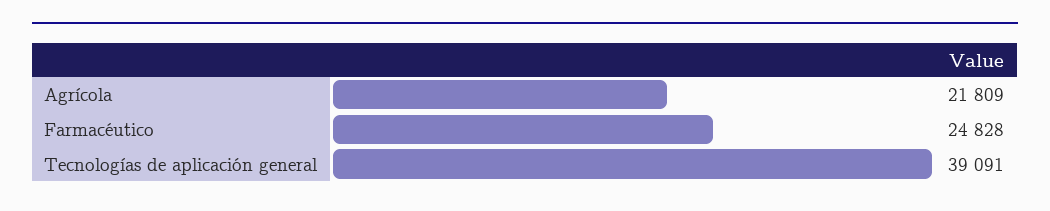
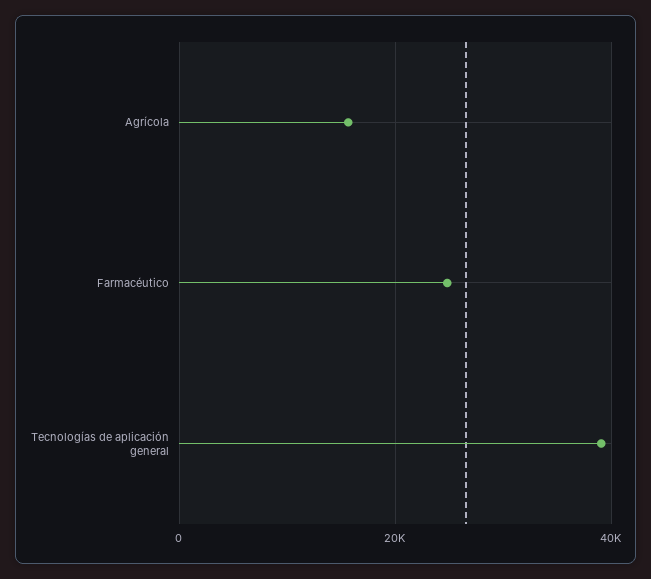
Agrícola: 21809 -> 16000

